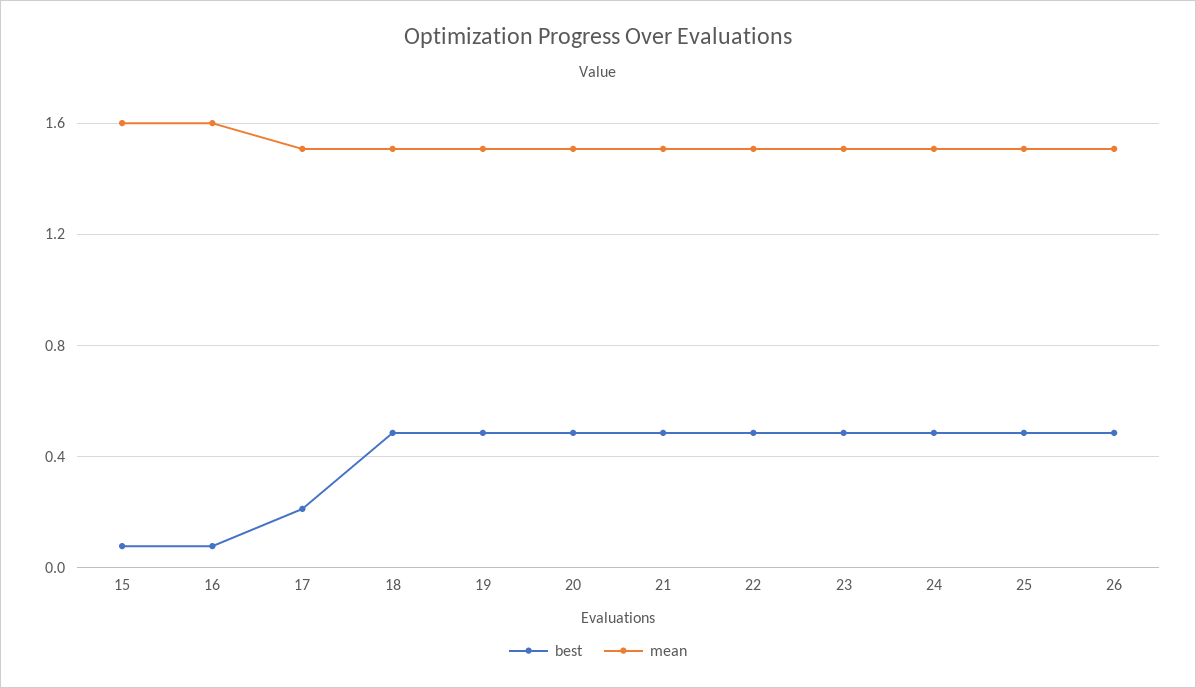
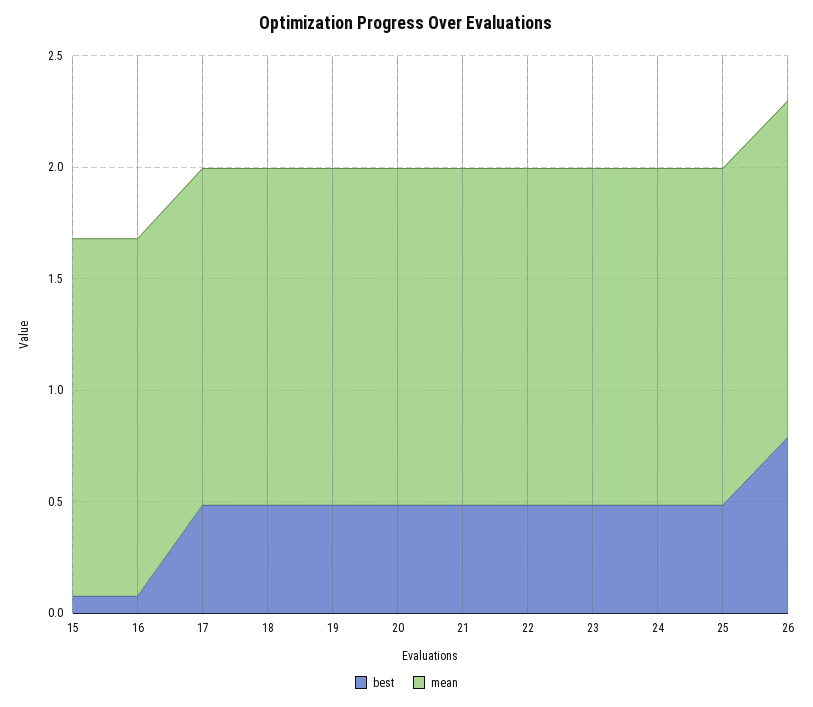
best, 17: 0.2 -> 0.5
best, 26: 0.5 -> 0.8

